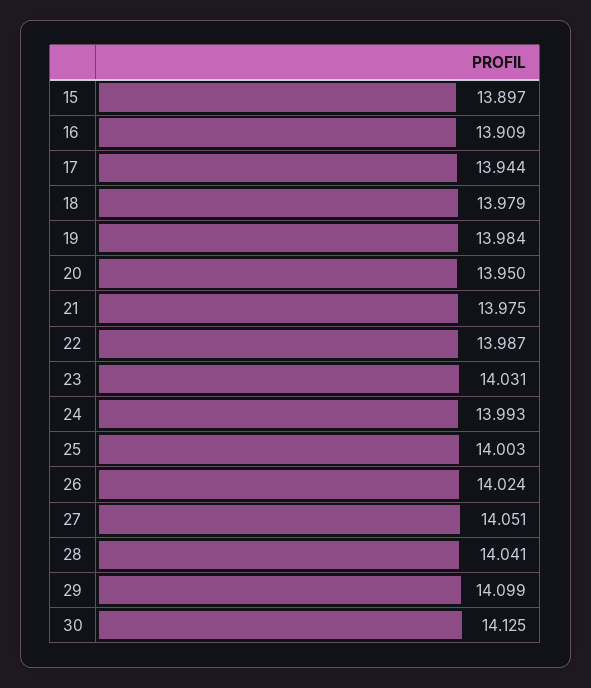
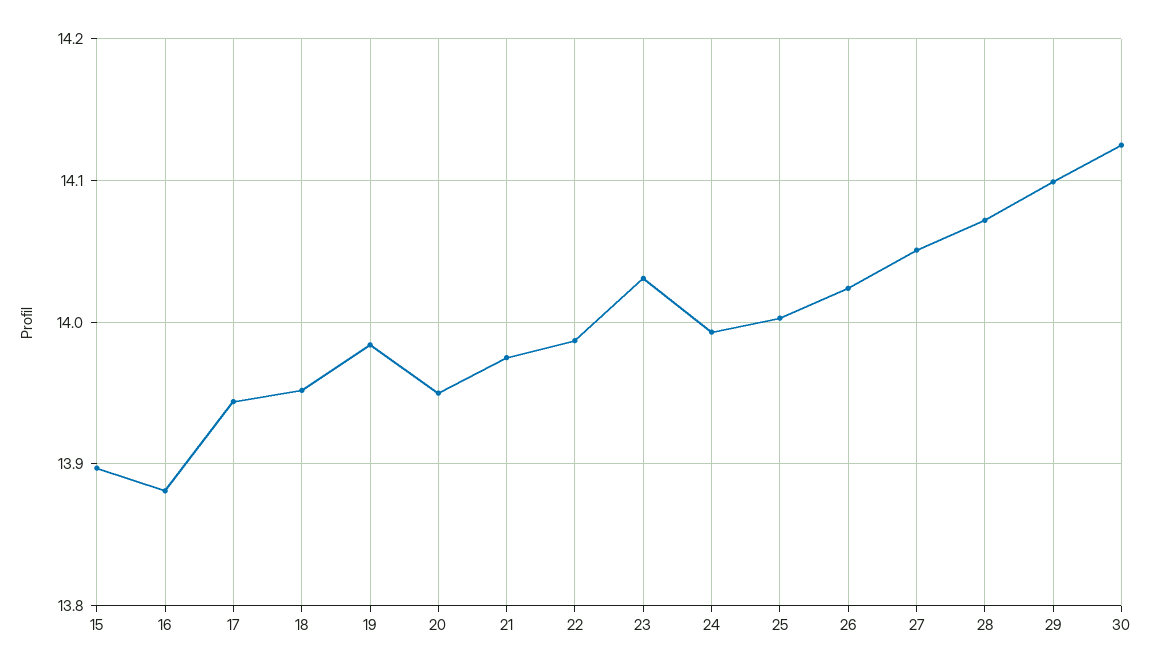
16: 13.909 -> 13.88
18: 13.979 -> 13.95
28: 14.041 -> 14.07

